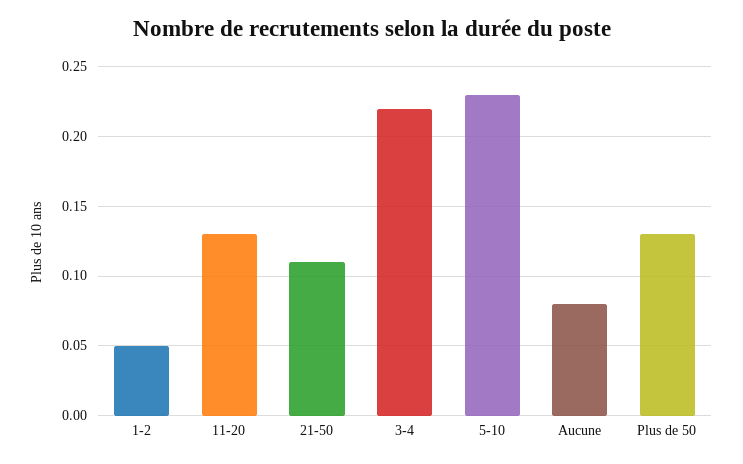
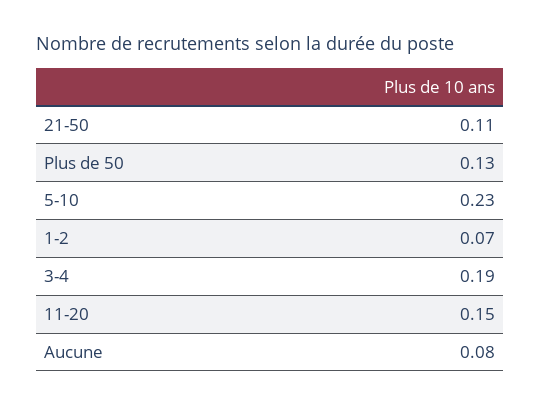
1-2: 0.05 -> 0.07
11-20: 0.13 -> 0.15
3-4: 0.22 -> 0.19

